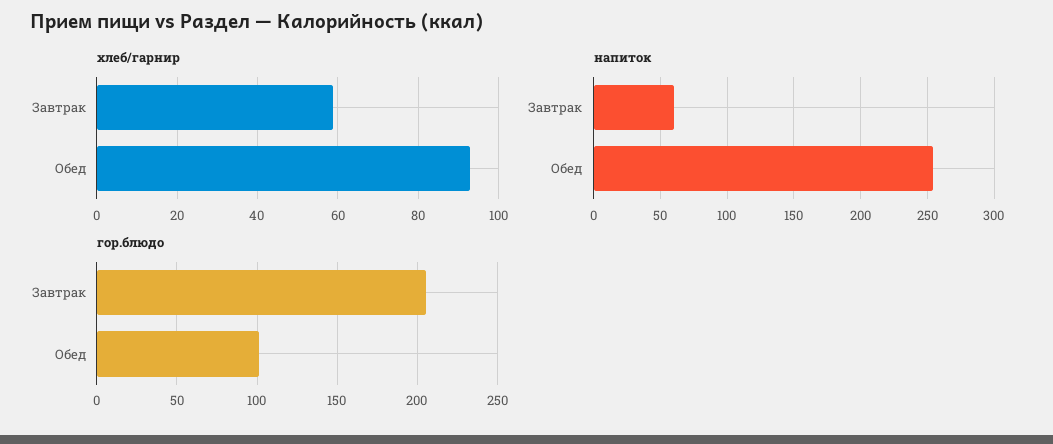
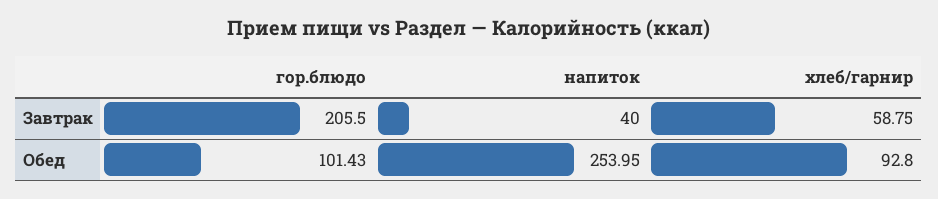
напиток, Завтрак: 60 -> 40

